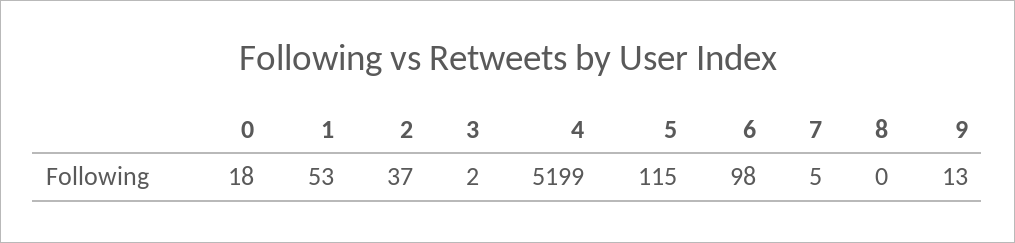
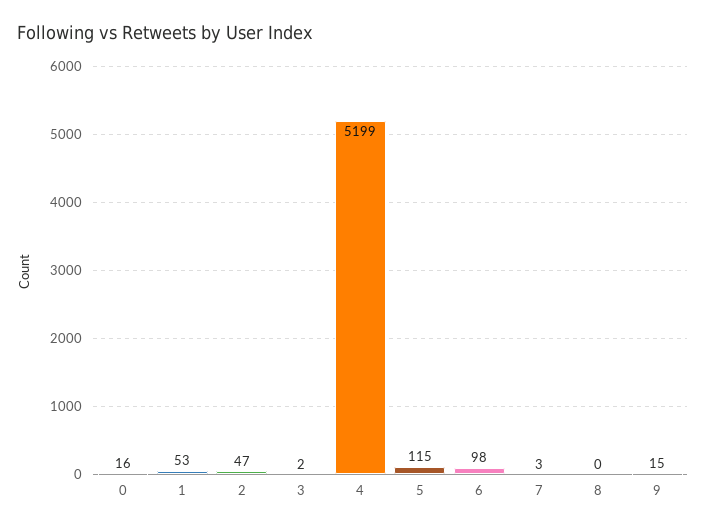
0: 18 -> 16
2: 37 -> 47
7: 5 -> 3
9: 13 -> 15

